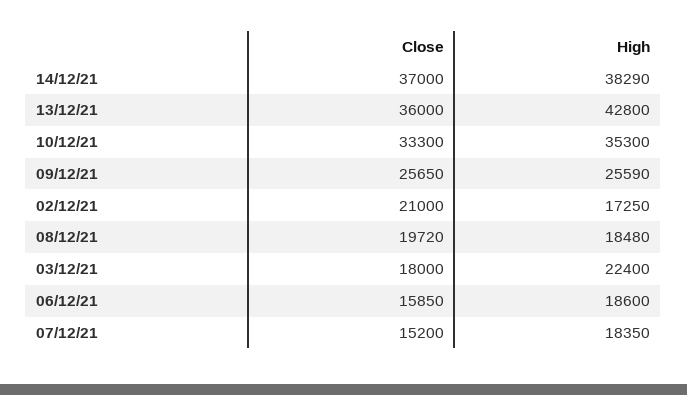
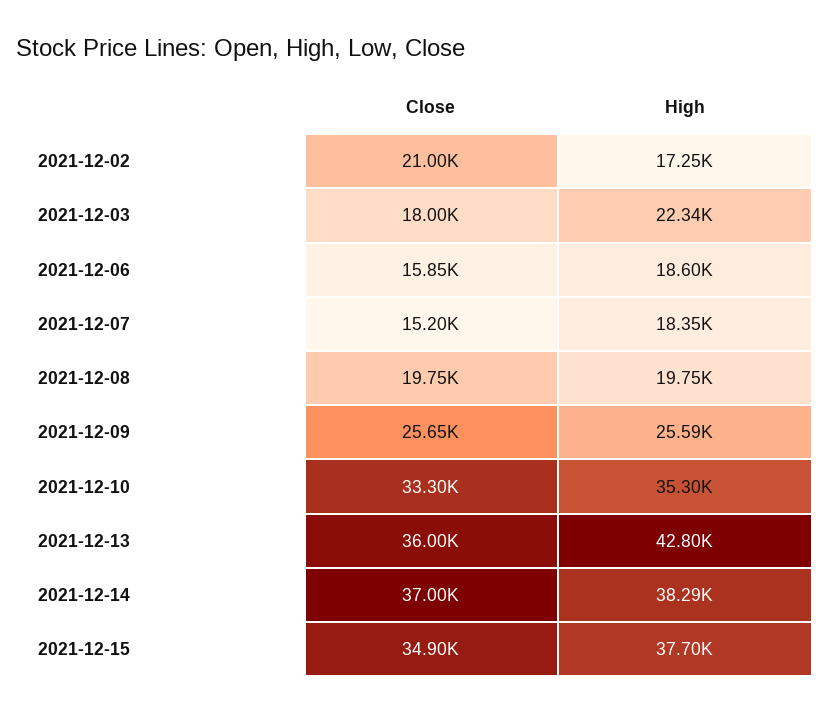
Close, 08/12/21: 19720 -> 19750
High, 08/12/21: 18480 -> 19750
High, 03/12/21: 22400 -> 22340
Close, 2021-12-15: none -> 34900
High, 2021-12-15: none -> 37700

